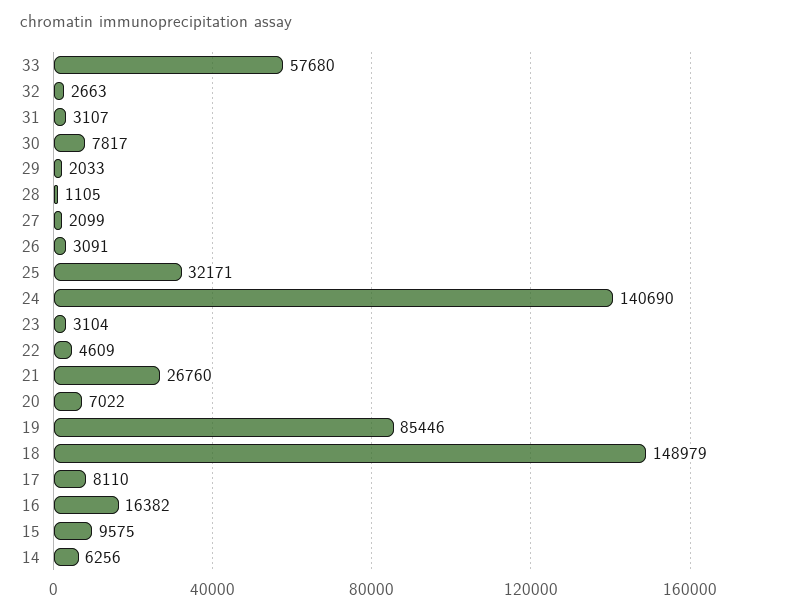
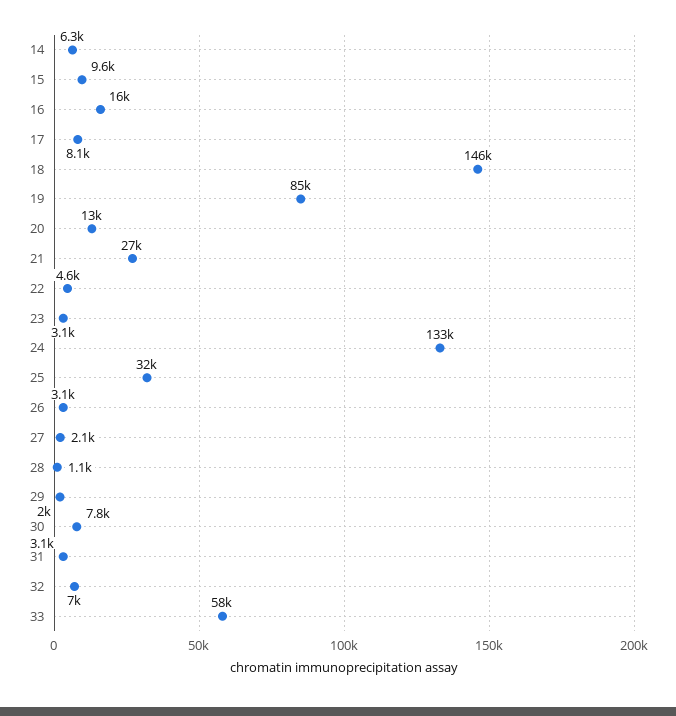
32: 2663 -> 7000
24: 140690 -> 133000
20: 7022 -> 13000
18: 148979 -> 146000

